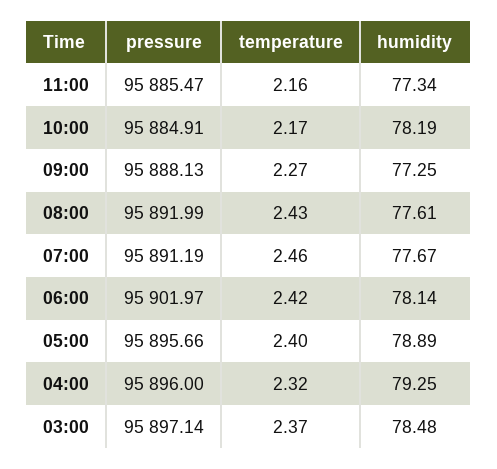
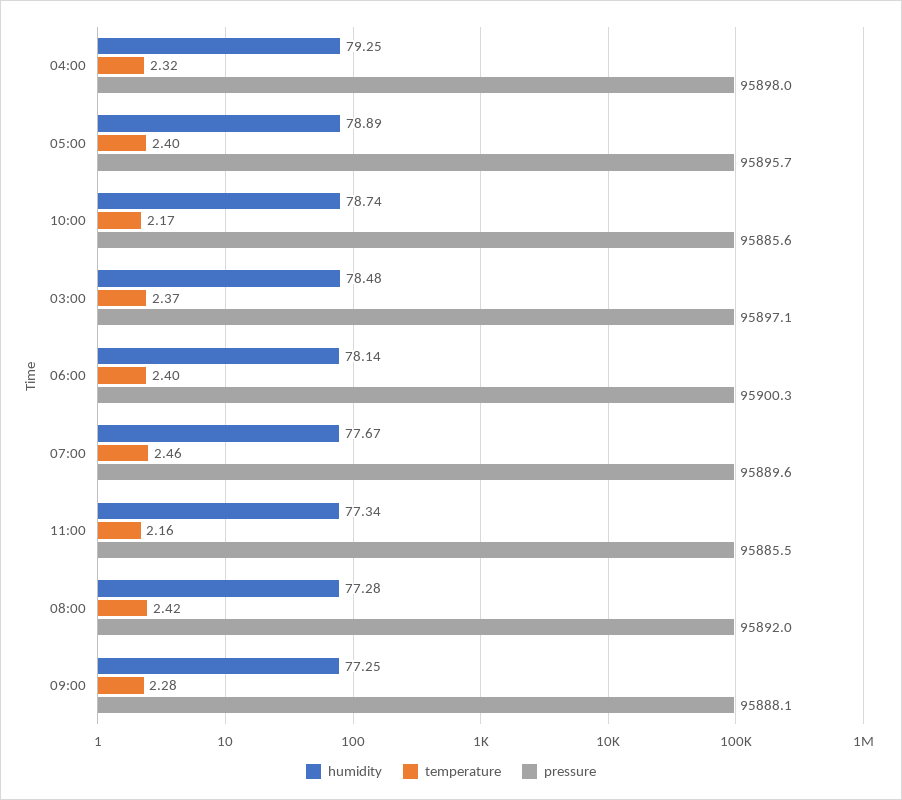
pressure, 10:00: 95884.91 -> 95885.6
humidity, 10:00: 78.19 -> 78.74
temperature, 09:00: 2.27 -> 2.28
temperature, 08:00: 2.43 -> 2.42
humidity, 08:00: 77.61 -> 77.28
pressure, 07:00: 95891.19 -> 95889.6
pressure, 06:00: 95901.97 -> 95900.3
temperature, 06:00: 2.42 -> 2.4
pressure, 04:00: 95896 -> 95898

